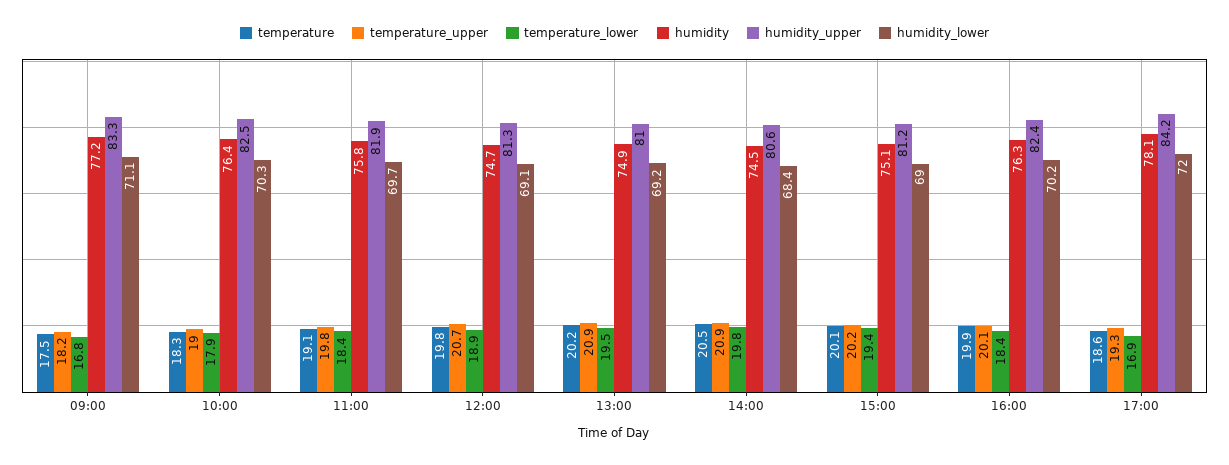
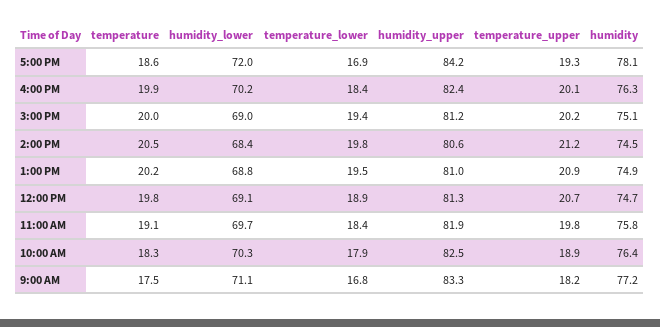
temperature_upper, 10:00: 19 -> 18.9
humidity_lower, 13:00: 69.2 -> 68.8
temperature_upper, 14:00: 20.9 -> 21.2
temperature, 15:00: 20.1 -> 20

